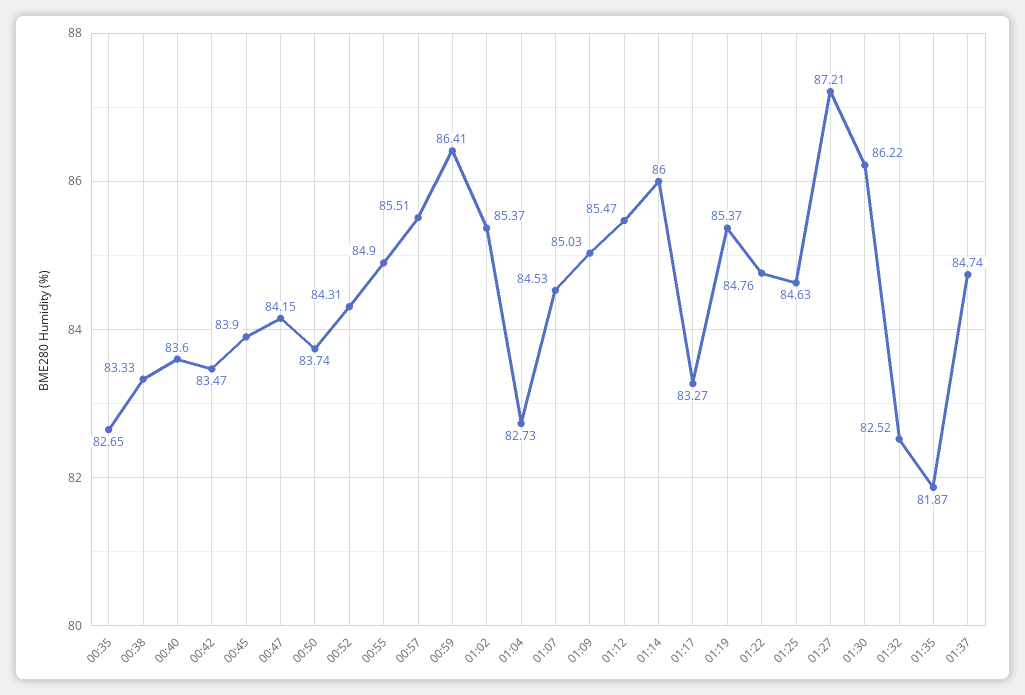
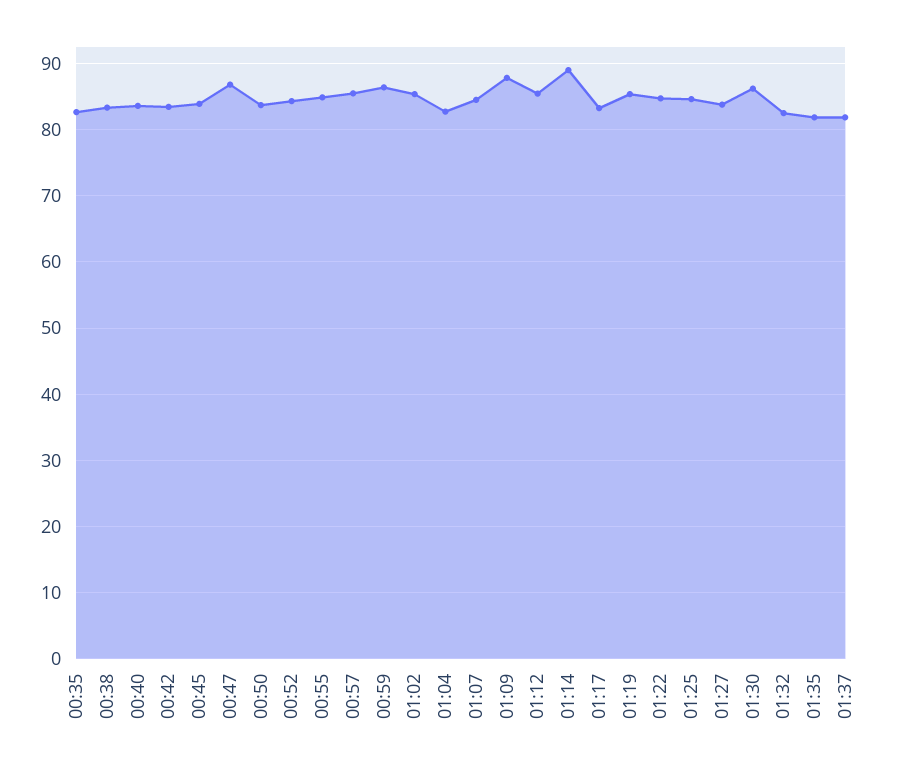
00:47: 84.15 -> 87
01:09: 85.03 -> 88
01:14: 86 -> 89
01:27: 87.21 -> 84
01:37: 84.74 -> 82

